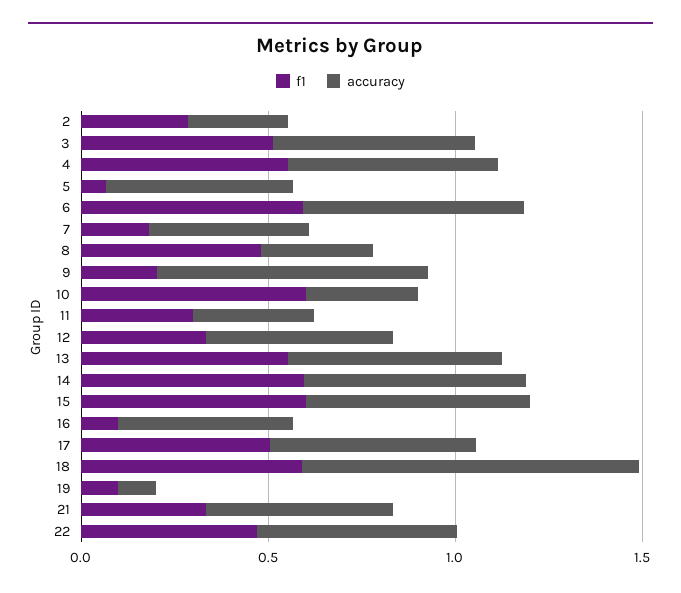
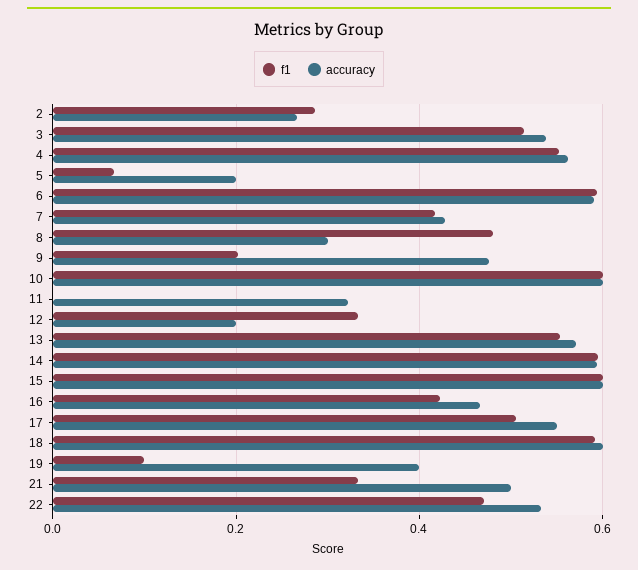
accuracy, 5: 0.5 -> 0.2
f1, 7: 0.2 -> 0.42
accuracy, 9: 0.7 -> 0.48
accuracy, 10: 0.3 -> 0.6
f1, 11: 0.3 -> 0
accuracy, 12: 0.5 -> 0.2
f1, 16: 0.1 -> 0.42
accuracy, 18: 0.9 -> 0.6
accuracy, 19: 0.1 -> 0.4

